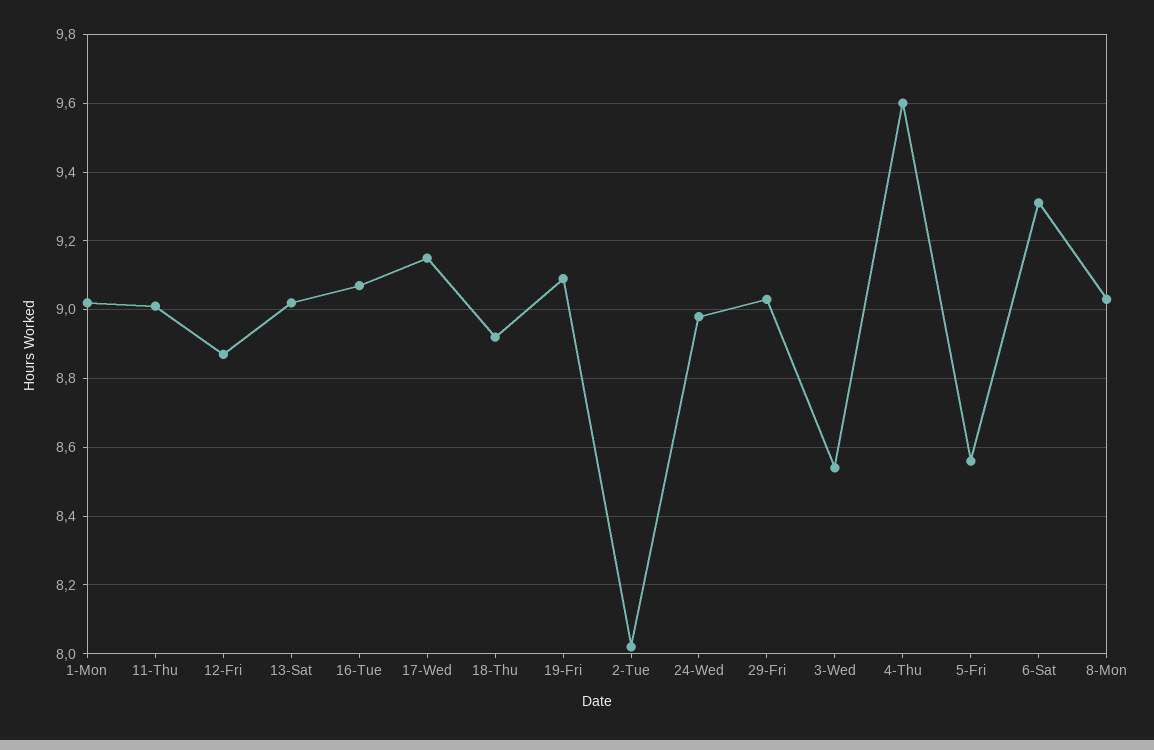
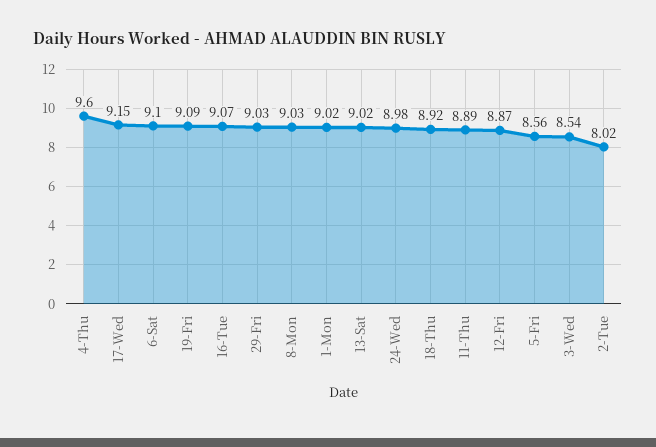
11-Thu: 9 -> 8.89
6-Sat: 9.3 -> 9.1

